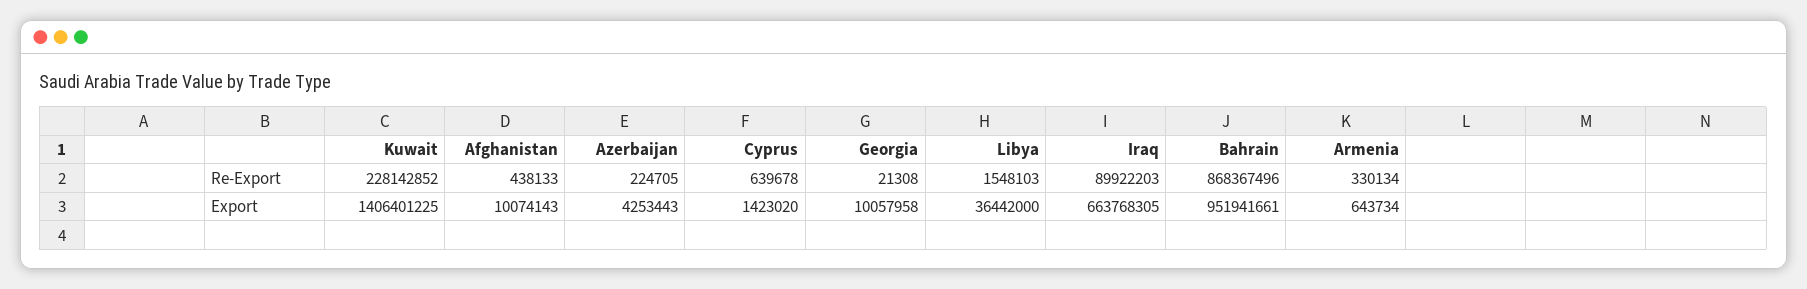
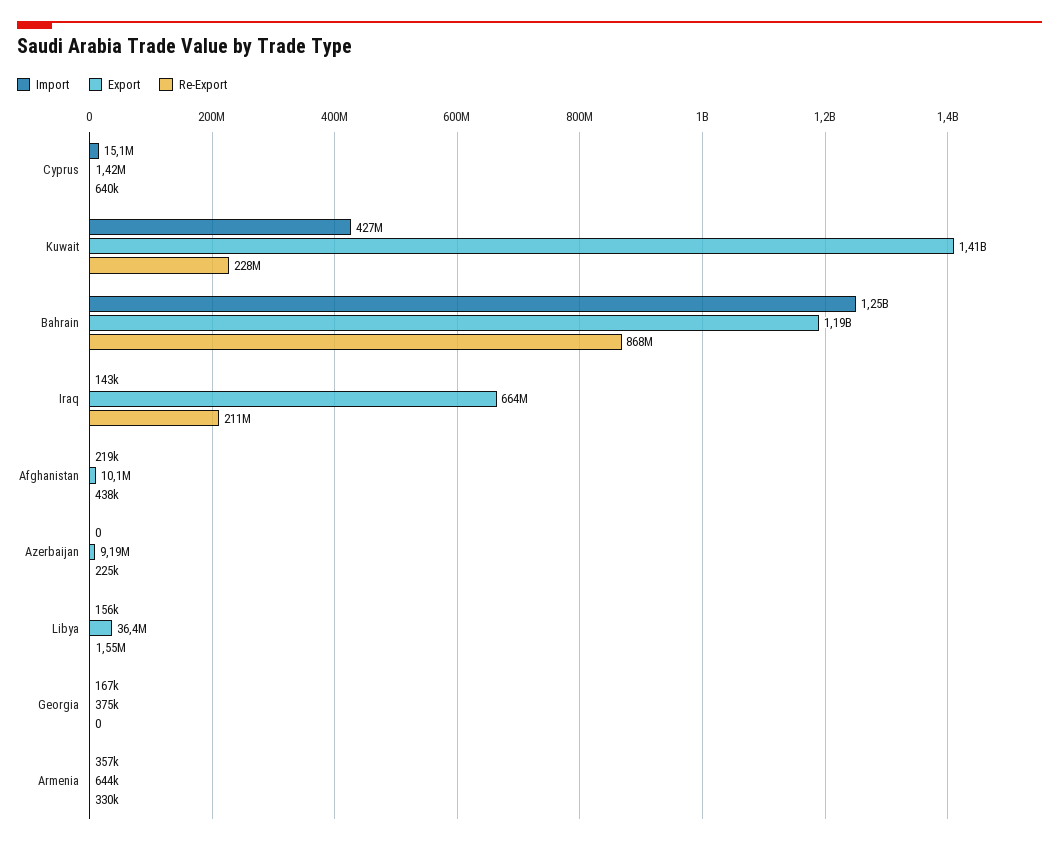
Re-Export, Georgia: 21308 -> 0
Re-Export, Iraq: 89922203 -> 211000000
Export, Azerbaijan: 4253443 -> 9190000
Export, Georgia: 10057958 -> 375000
Export, Bahrain: 951941661 -> 1190000000
Import, Cyprus: none -> 15100000
Import, Kuwait: none -> 427000000
Import, Bahrain: none -> 1250000000
Import, Iraq: none -> 143000
Import, Afghanistan: none -> 219000
Import, Azerbaijan: none -> 0
Import, Libya: none -> 156000
Import, Georgia: none -> 167000
Import, Armenia: none -> 357000

